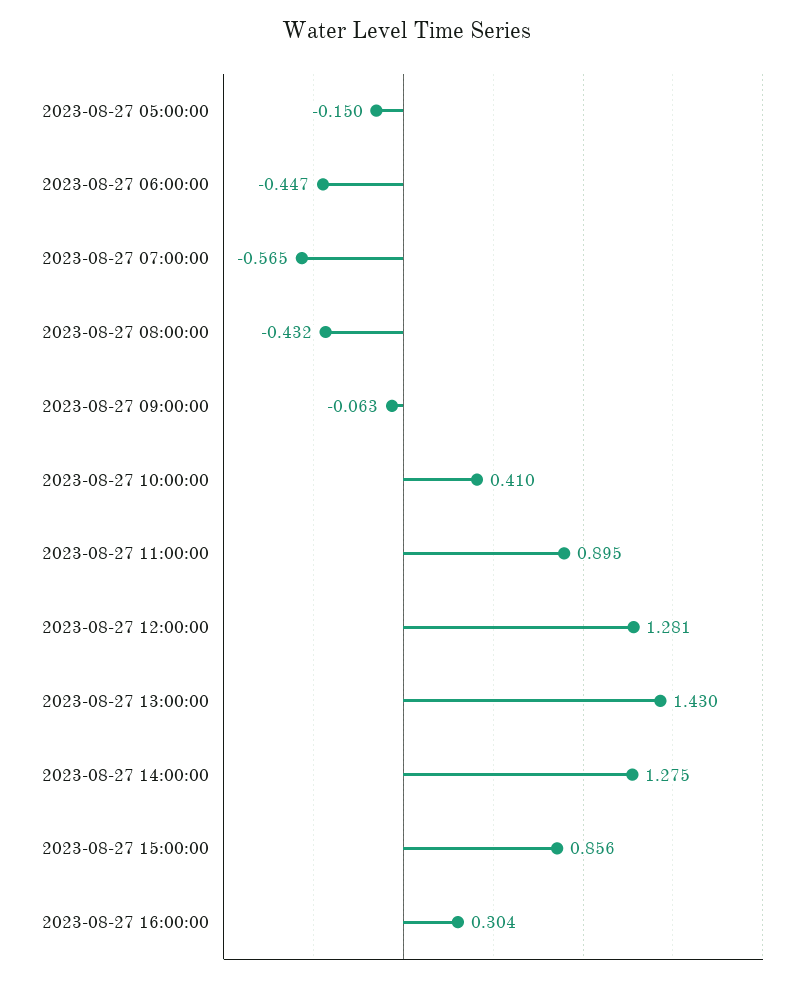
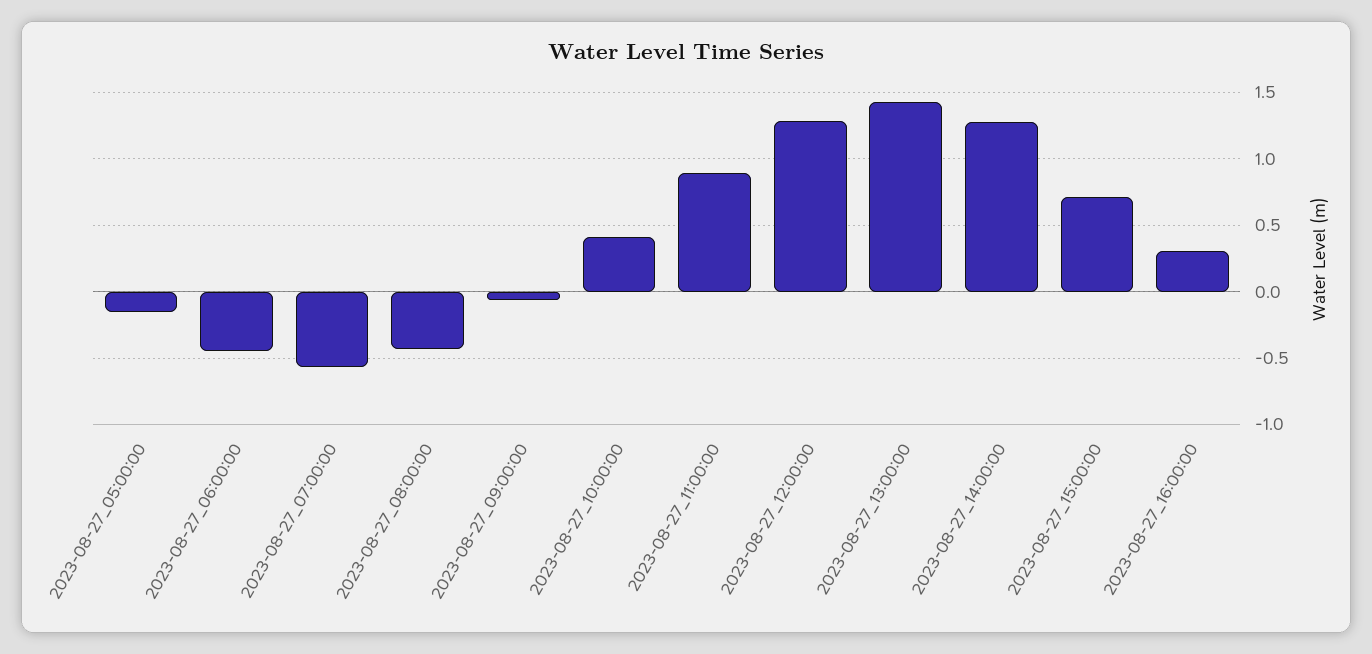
2023-08-27 15:00:00: 0.856 -> 0.7

